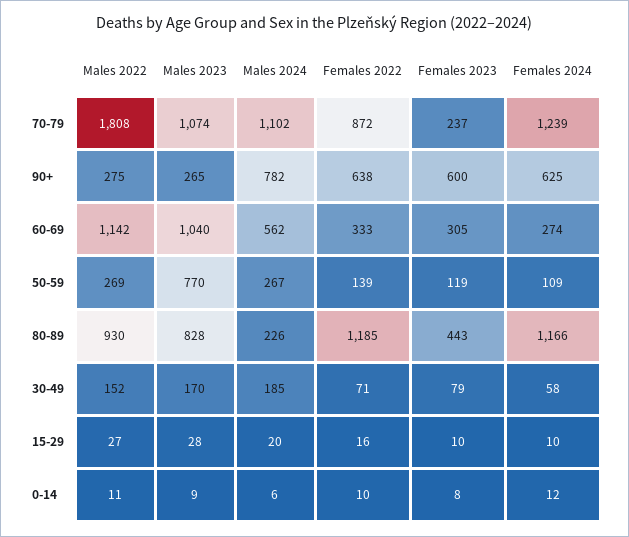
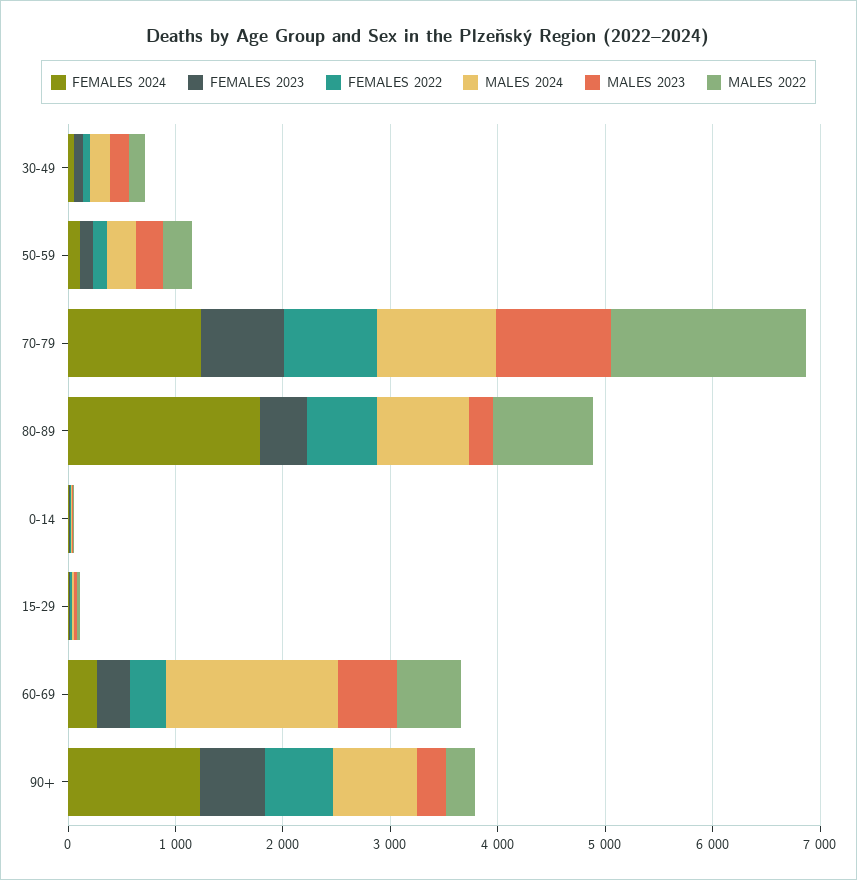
Females 2023, 70-79: 237 -> 800
Females 2024, 90+: 625 -> 1200
Males 2022, 60-69: 1142 -> 600
Males 2023, 60-69: 1040 -> 600
Males 2024, 60-69: 562 -> 1600
Males 2023, 50-59: 770 -> 200
Males 2023, 80-89: 828 -> 200
Males 2024, 80-89: 226 -> 800
Females 2022, 80-89: 1185 -> 600
Females 2024, 80-89: 1166 -> 1800

